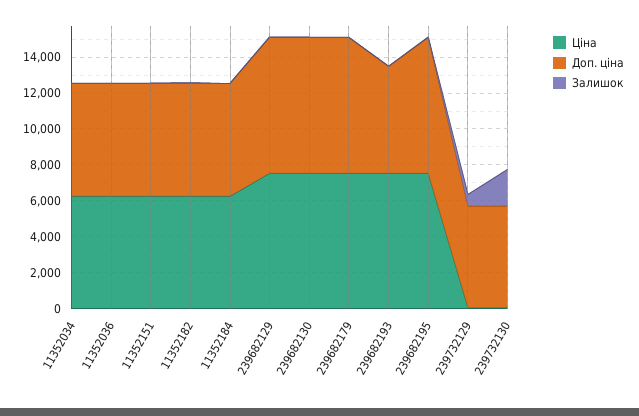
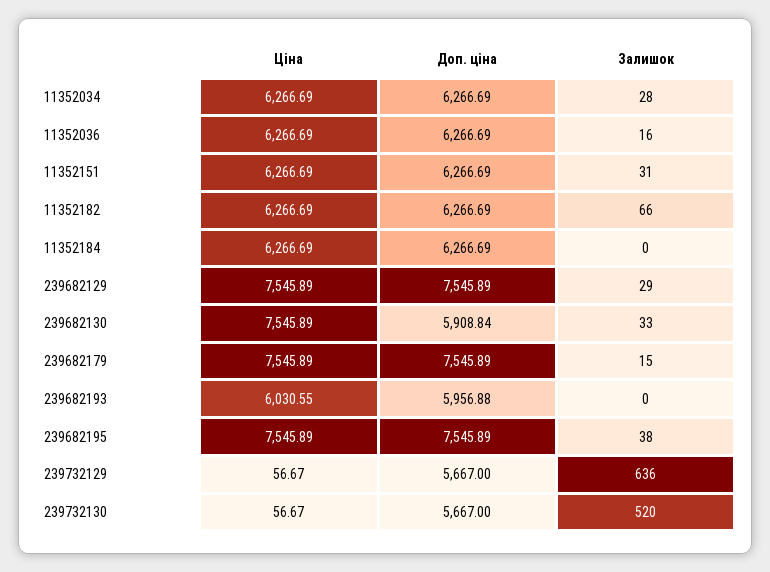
Доп. ціна, 239682130: 7500 -> 5908.84
Ціна, 239682193: 7500 -> 6030.55
Залишок, 239732130: 2000 -> 520

